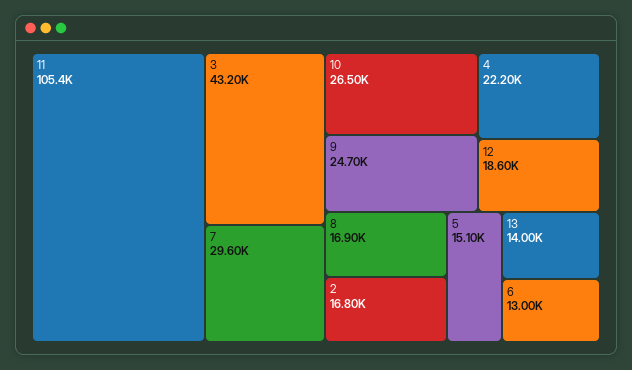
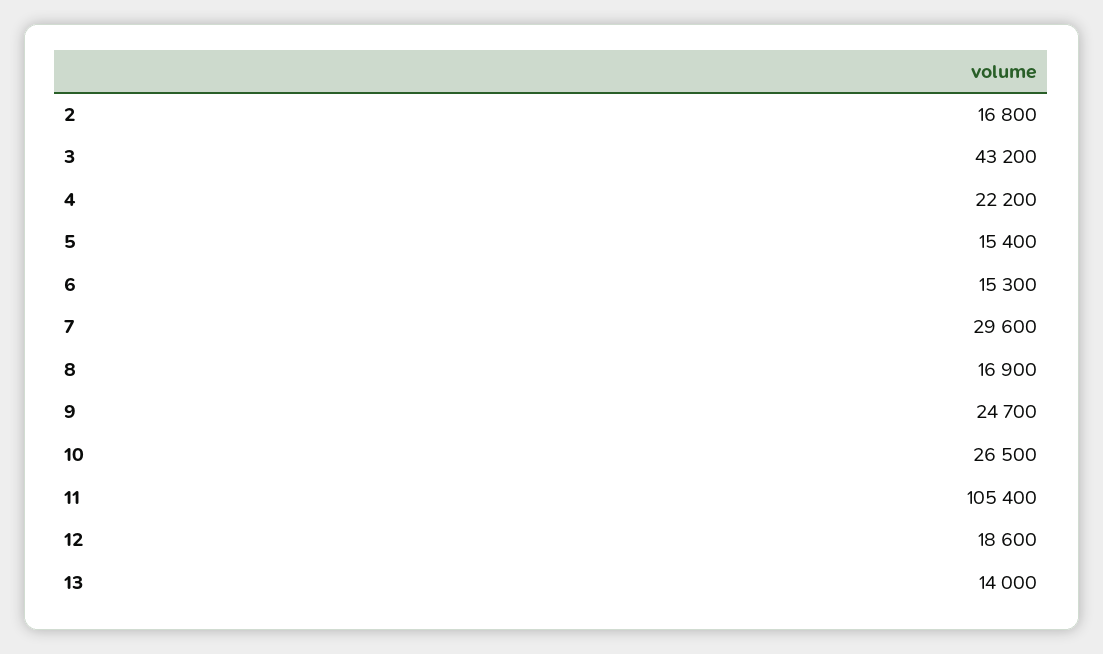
5: 15100 -> 15400
6: 13000 -> 15300

